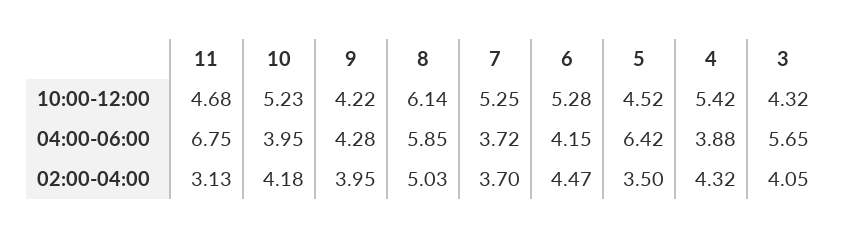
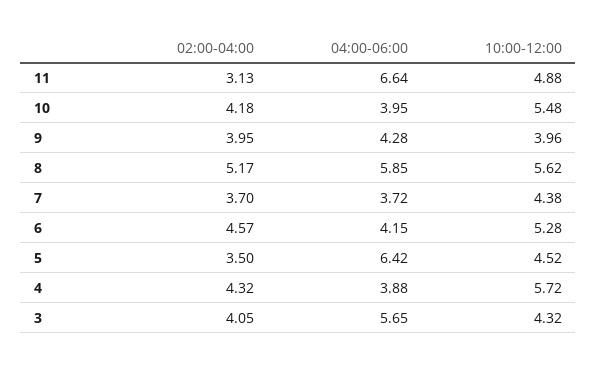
11, 10:00-12:00: 4.68 -> 4.88
10, 10:00-12:00: 5.23 -> 5.48
9, 10:00-12:00: 4.22 -> 3.96
8, 10:00-12:00: 6.14 -> 5.62
7, 10:00-12:00: 5.25 -> 4.38
4, 10:00-12:00: 5.42 -> 5.72
11, 04:00-06:00: 6.75 -> 6.64
8, 02:00-04:00: 5.03 -> 5.17
6, 02:00-04:00: 4.47 -> 4.57

